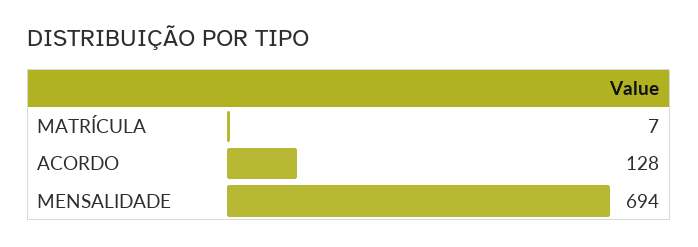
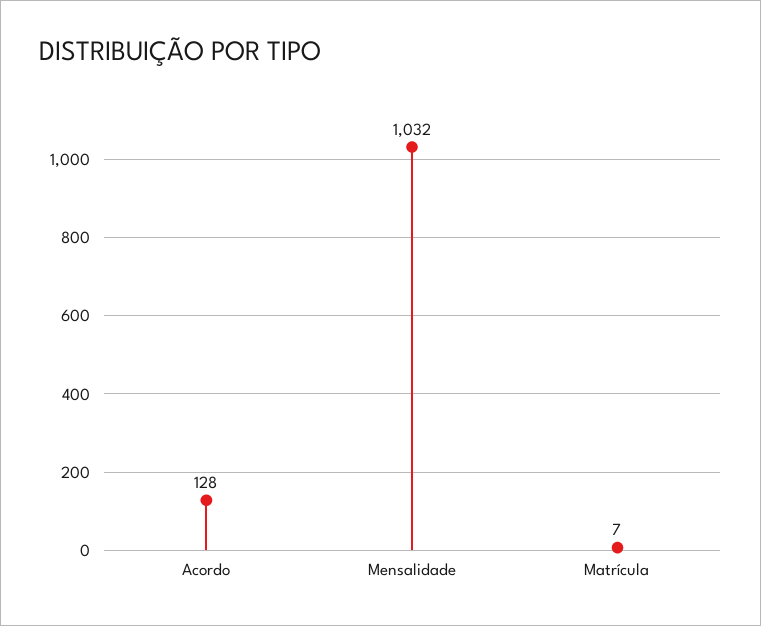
MENSALIDADE: 694 -> 1032

